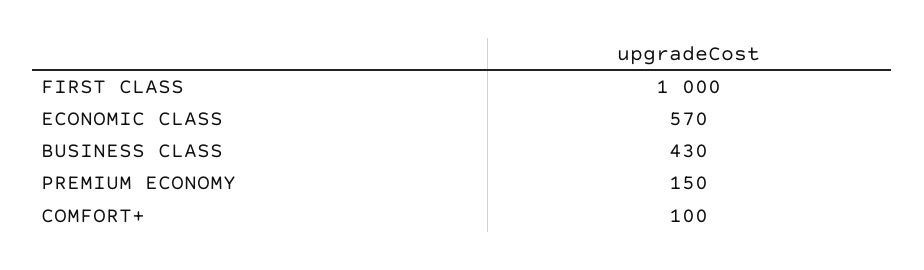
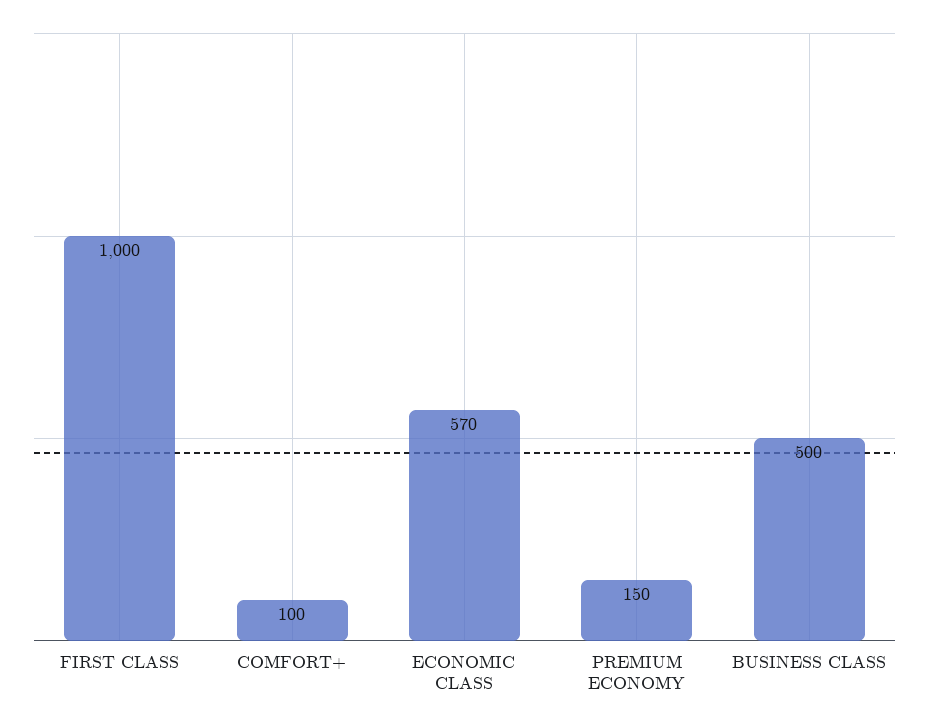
BUSINESS CLASS: 430 -> 500

